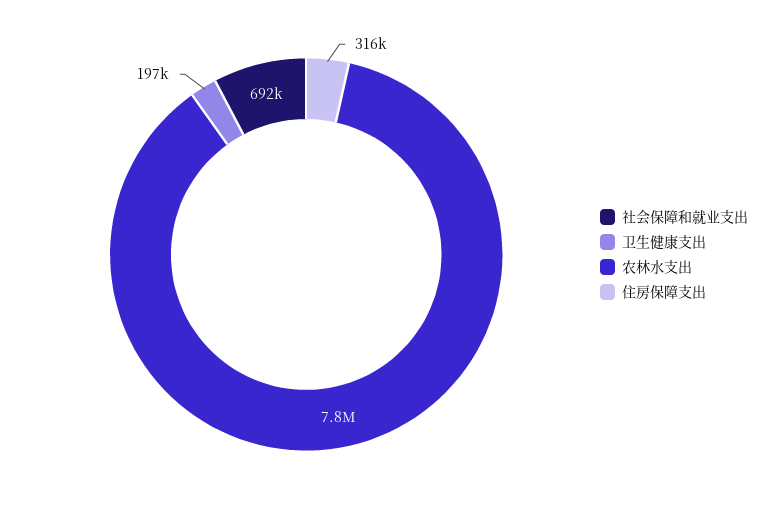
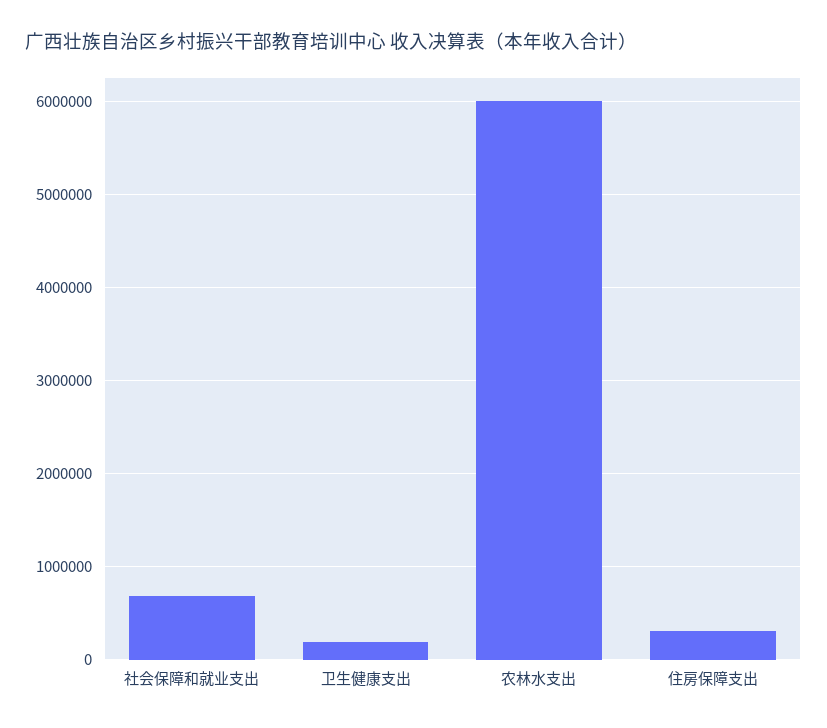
农林水支出: 7800000 -> 6000000

